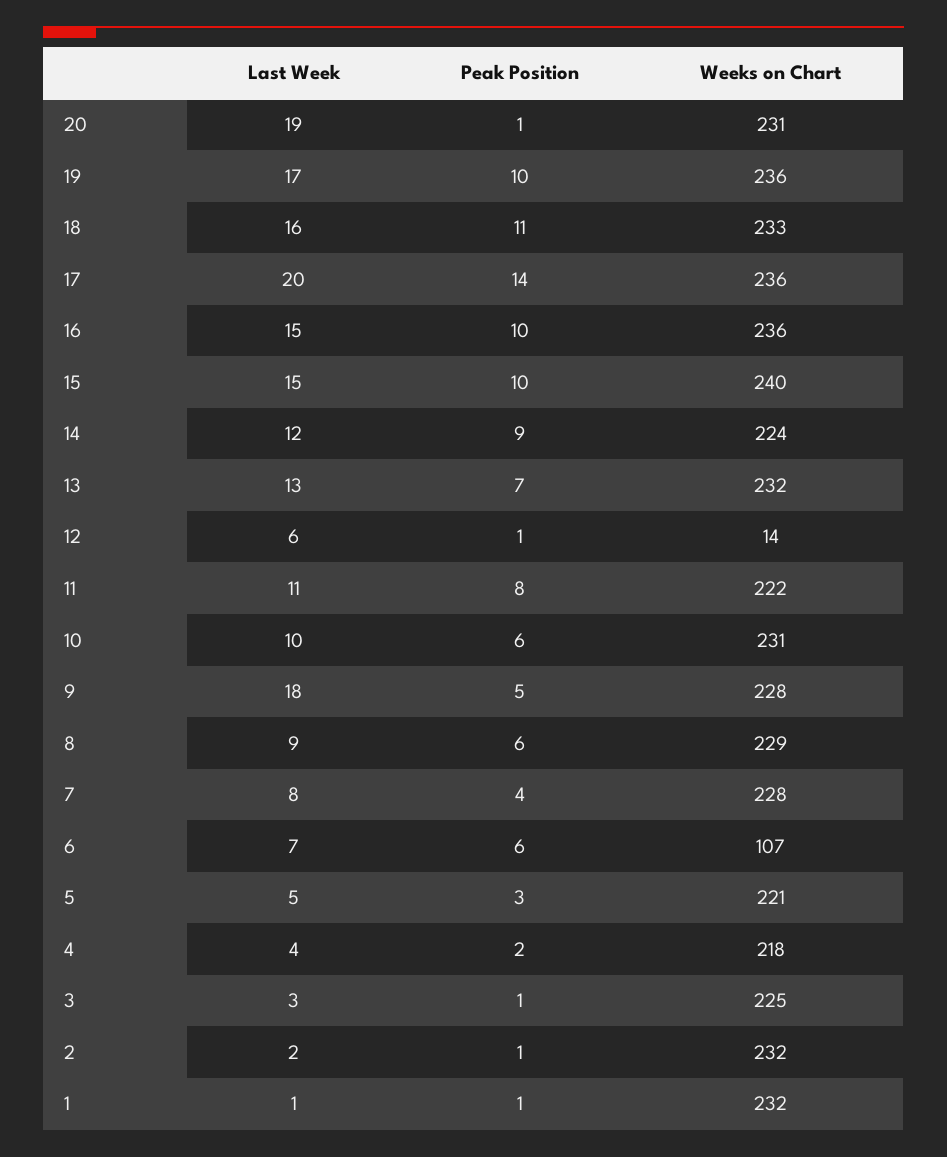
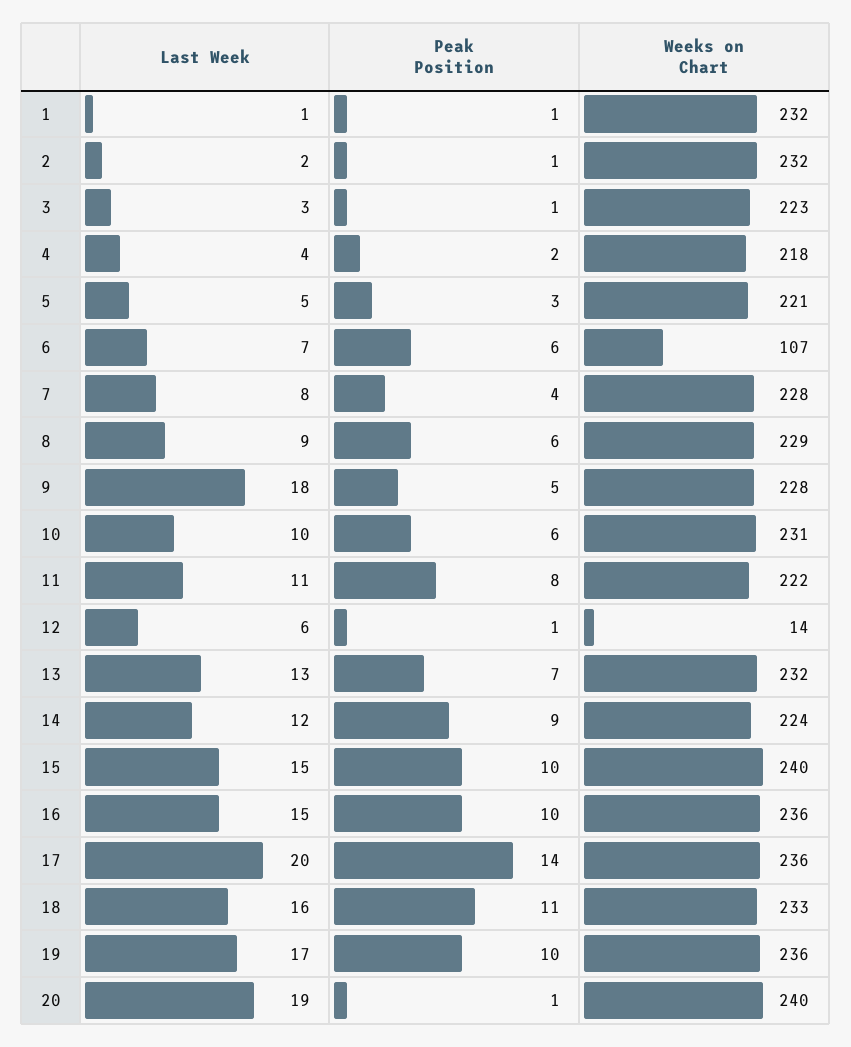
Weeks on Chart, 20: 231 -> 240
Weeks on Chart, 3: 225 -> 223

